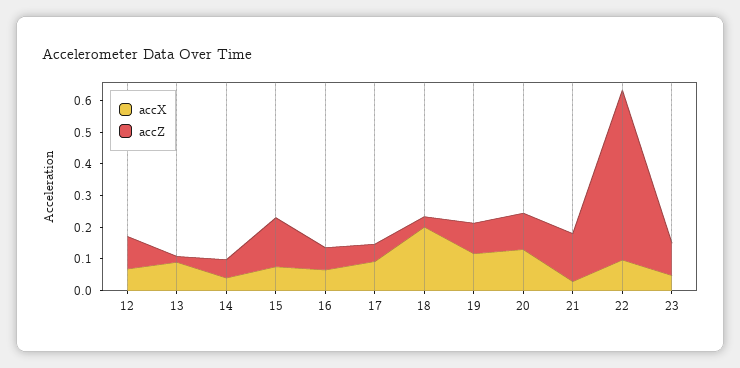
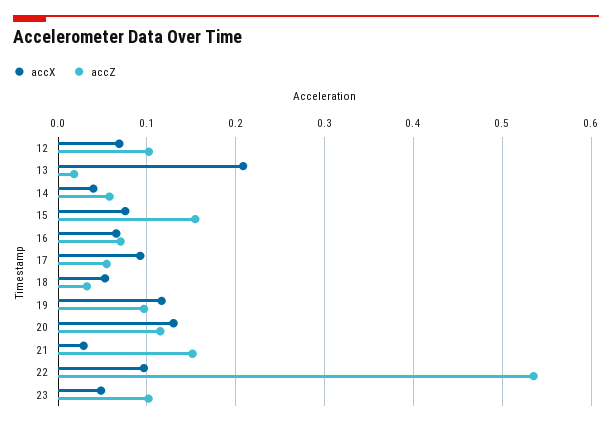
accX, 13: 0.1 -> 0.21
accX, 18: 0.2 -> 0.05

